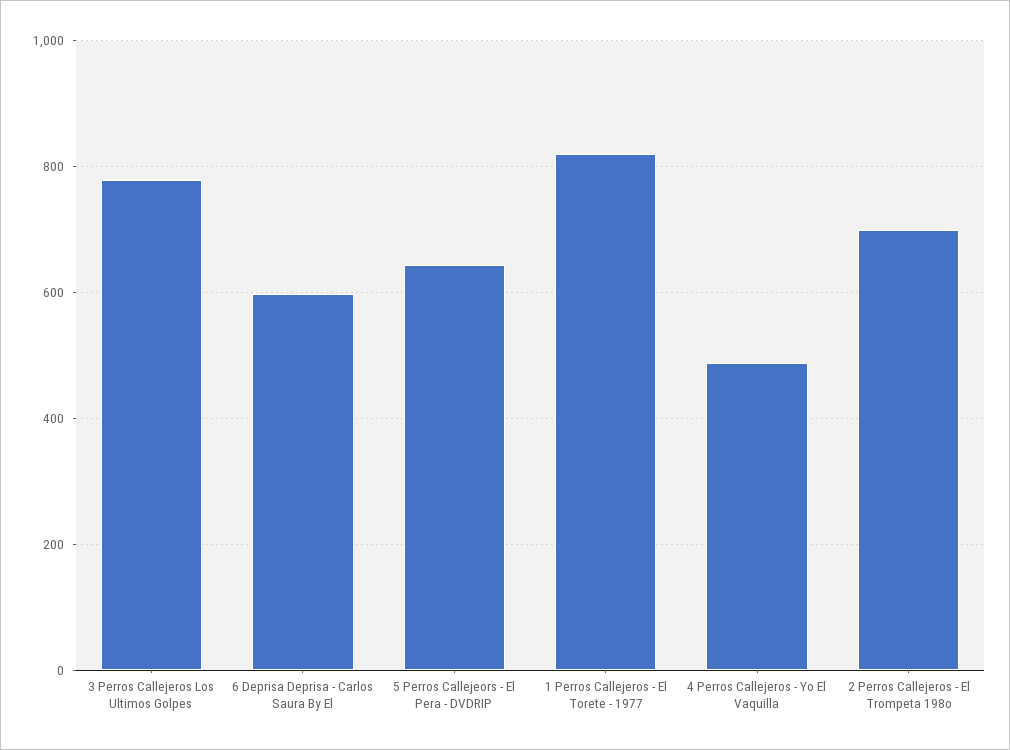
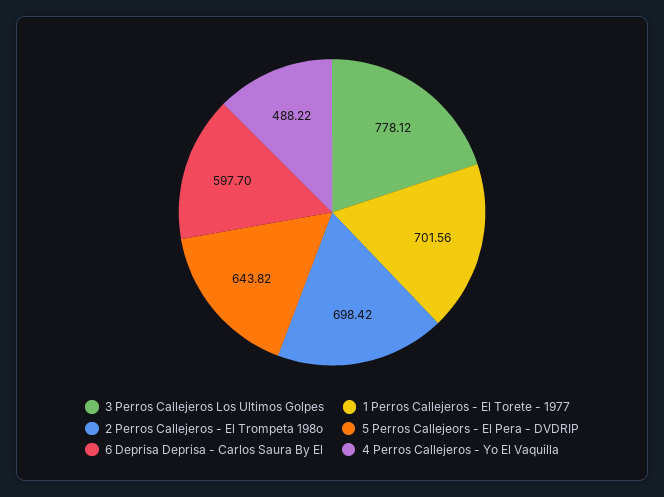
1 Perros Callejeros - El Torete - 1977: 820 -> 701.56

